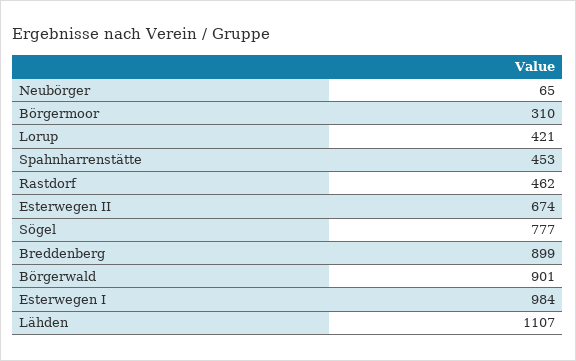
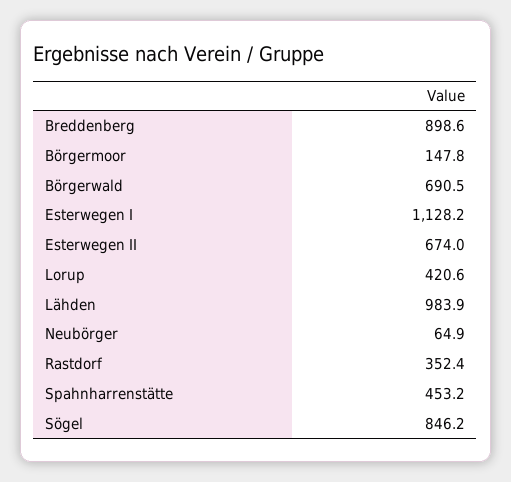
Börgermoor: 310 -> 147.8
Rastdorf: 462 -> 352.4
Sögel: 777 -> 846.2
Börgerwald: 901 -> 690.5
Esterwegen I: 984 -> 1128.2
Lähden: 1107 -> 983.9

